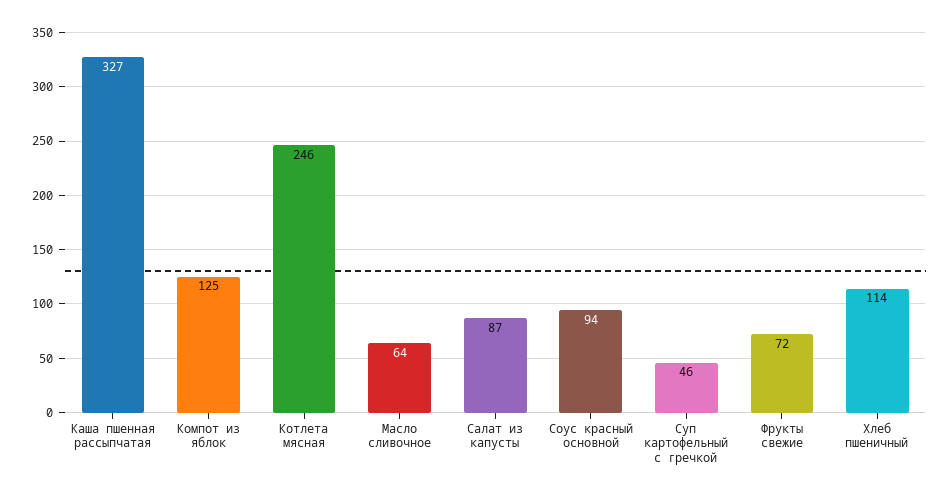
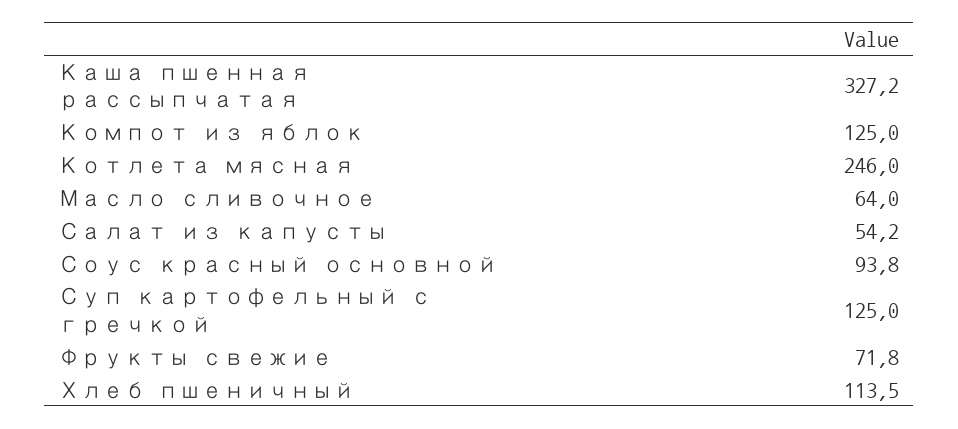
Салат из капусты: 87 -> 54.2
Суп картофельный с гречкой: 46 -> 125

